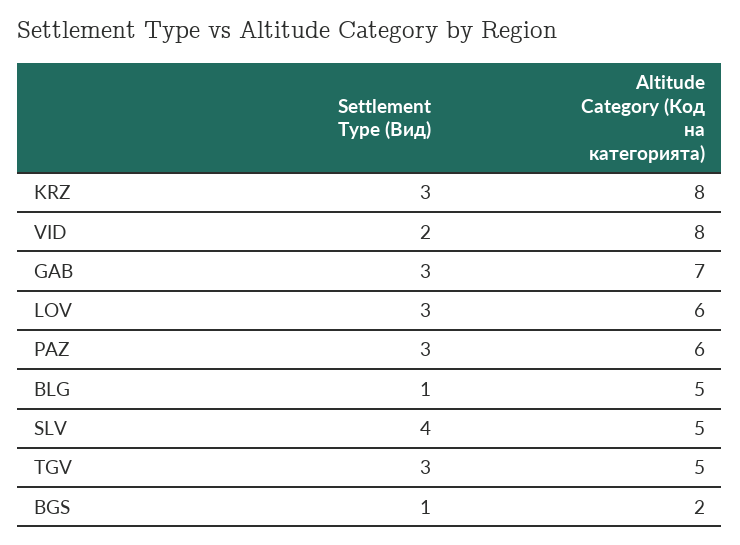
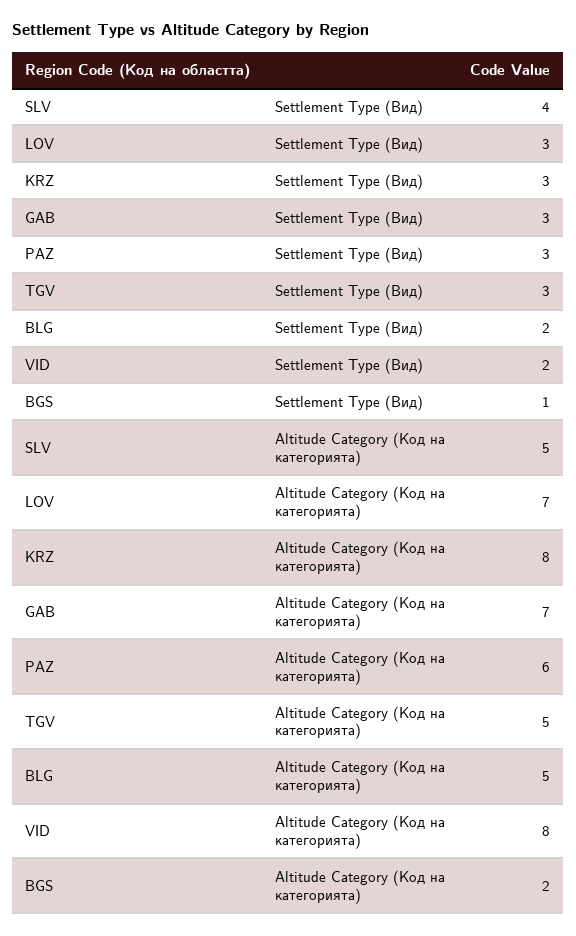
Altitude Category (Код на категорията), LOV: 6 -> 7
Settlement Type (Вид), BLG: 1 -> 2

